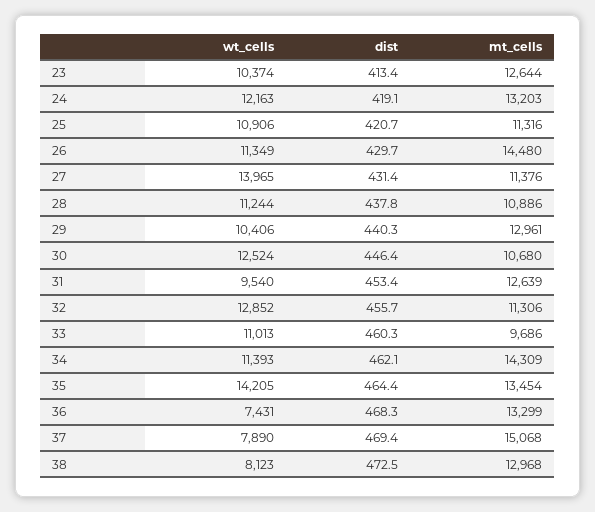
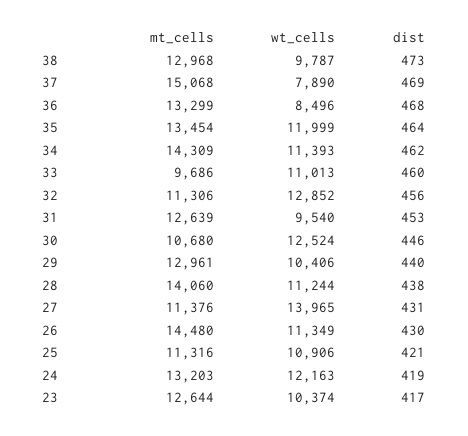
dist, 23: 413.4 -> 417
mt_cells, 28: 10886 -> 14060
wt_cells, 35: 14205 -> 11999
wt_cells, 36: 7431 -> 8496
wt_cells, 38: 8123 -> 9787

